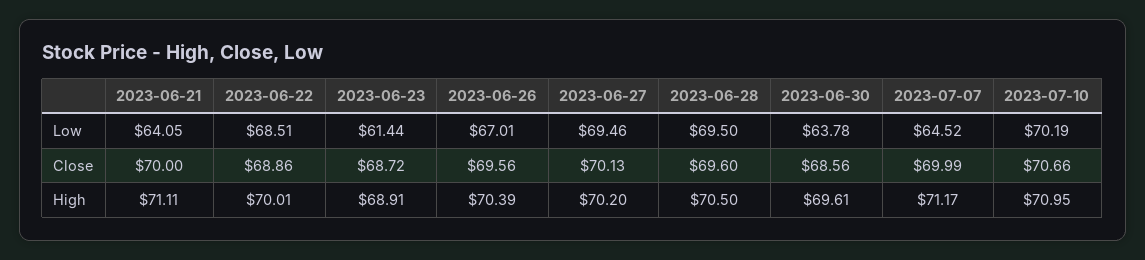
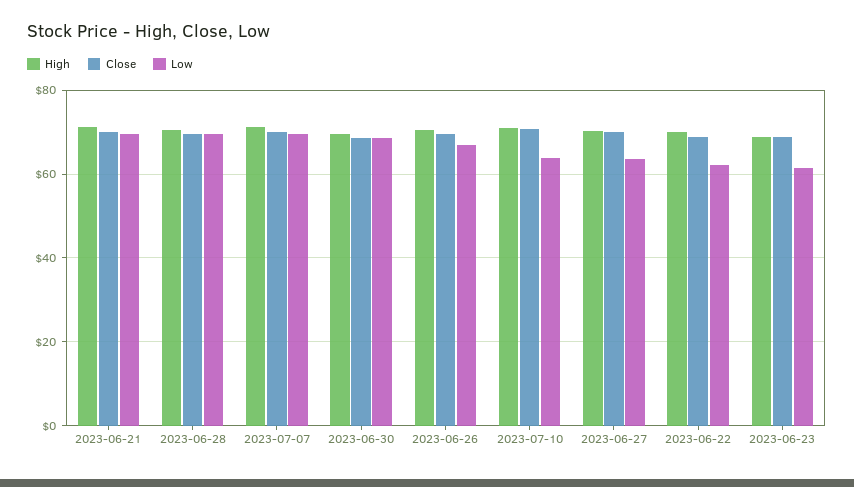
Low, 2023-06-21: 64.05 -> 70
Low, 2023-06-22: 68.51 -> 62
Low, 2023-06-27: 69.46 -> 64
Low, 2023-06-30: 63.78 -> 68
Low, 2023-07-07: 64.52 -> 70
Low, 2023-07-10: 70.19 -> 64

